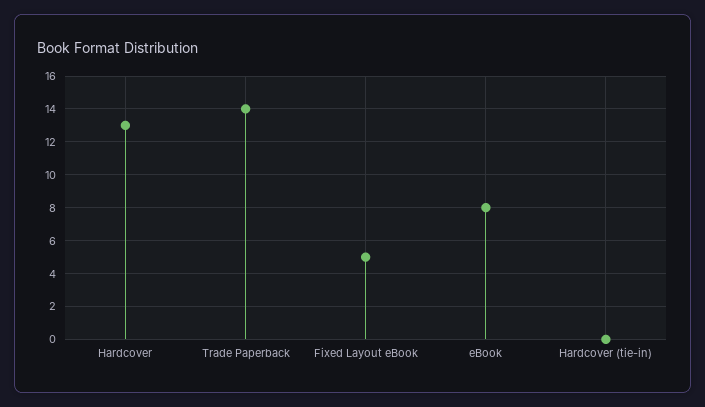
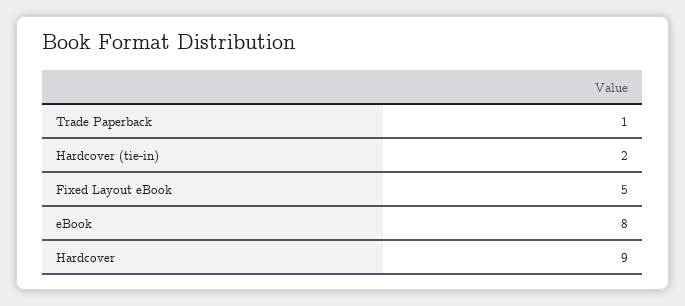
Hardcover: 13 -> 9
Trade Paperback: 14 -> 1
Hardcover (tie-in): 0 -> 2

